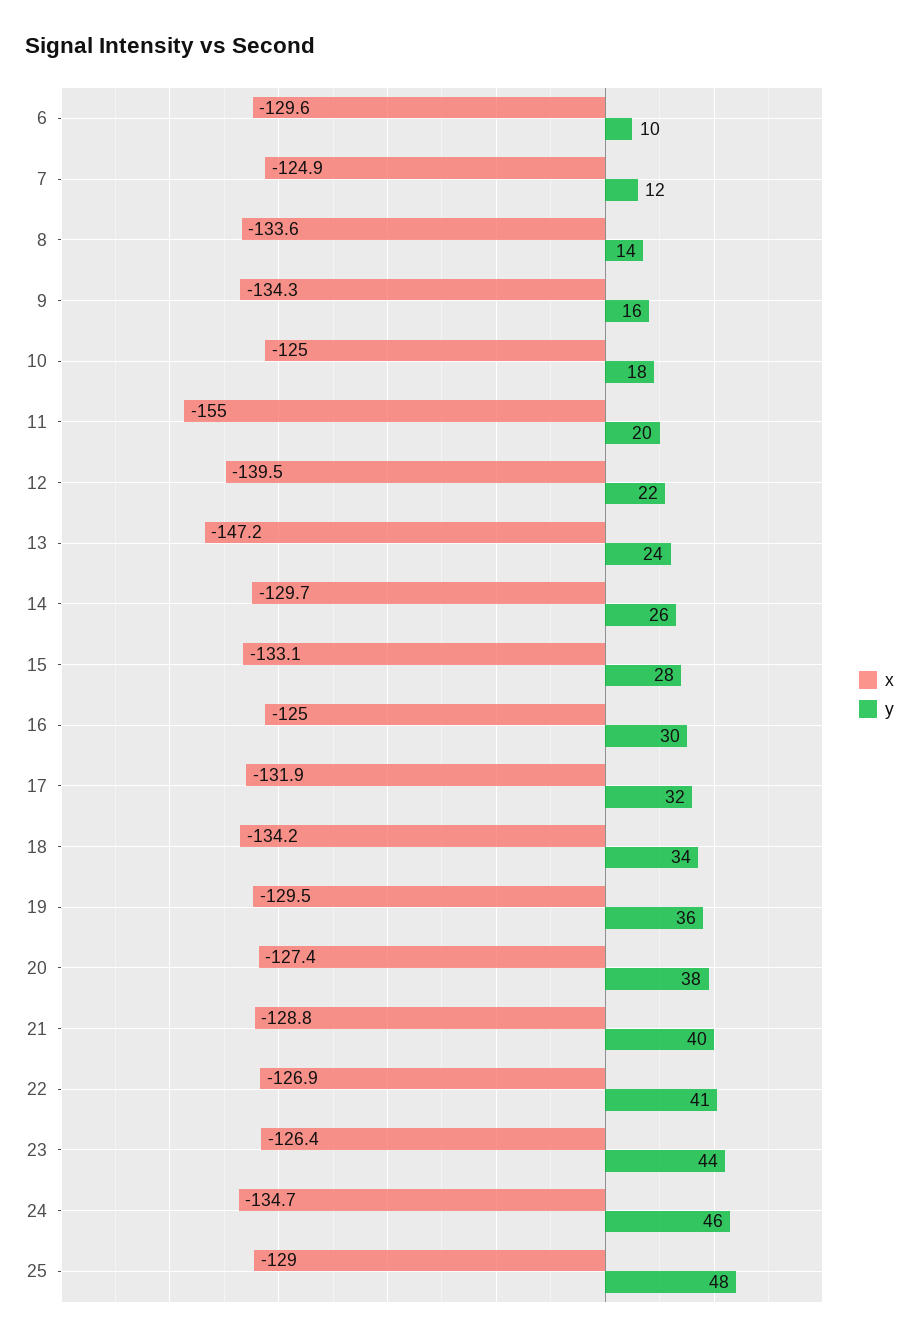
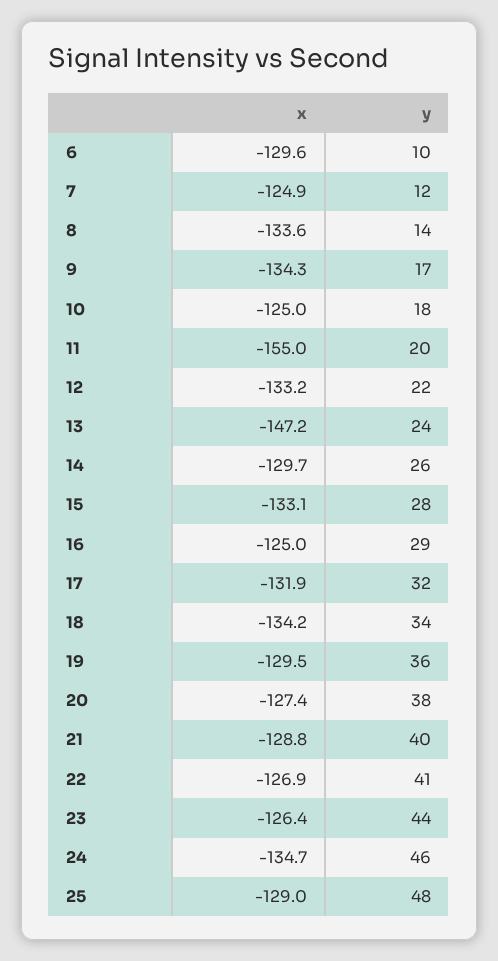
y, 9: 16 -> 17
x, 12: -139.5 -> -133.2
y, 16: 30 -> 29

